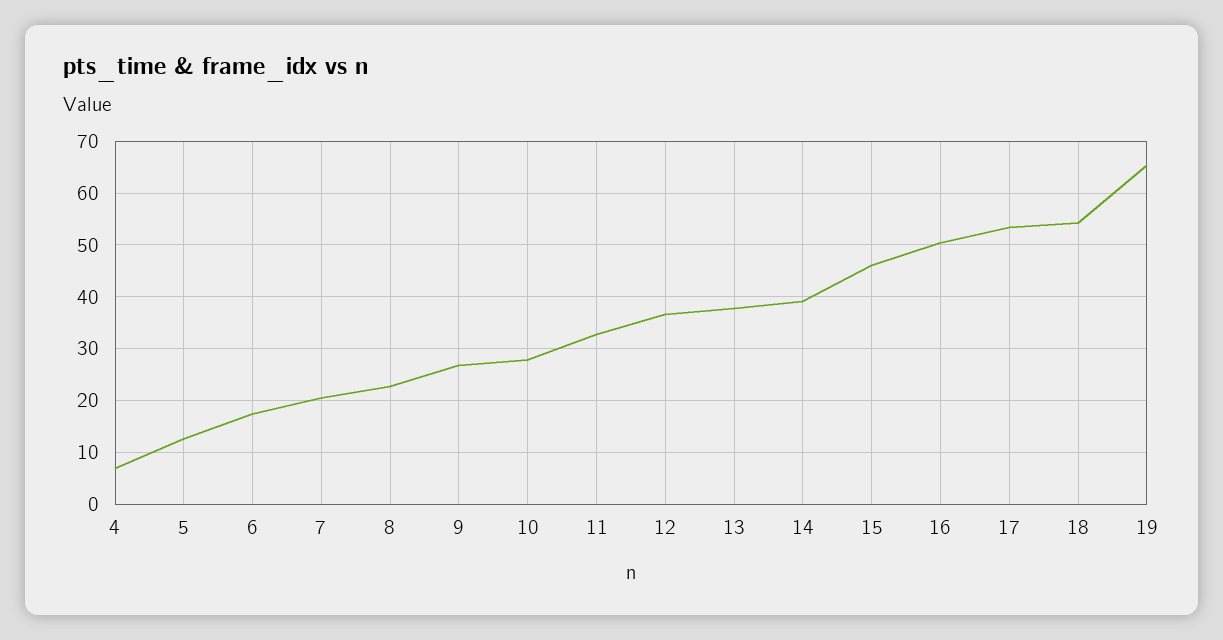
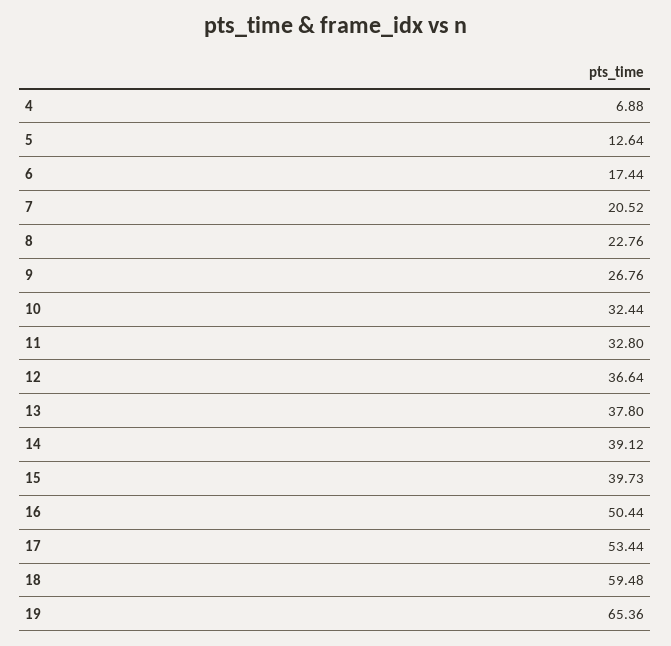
10: 28 -> 32.44
15: 46 -> 39.73
18: 54 -> 59.48

